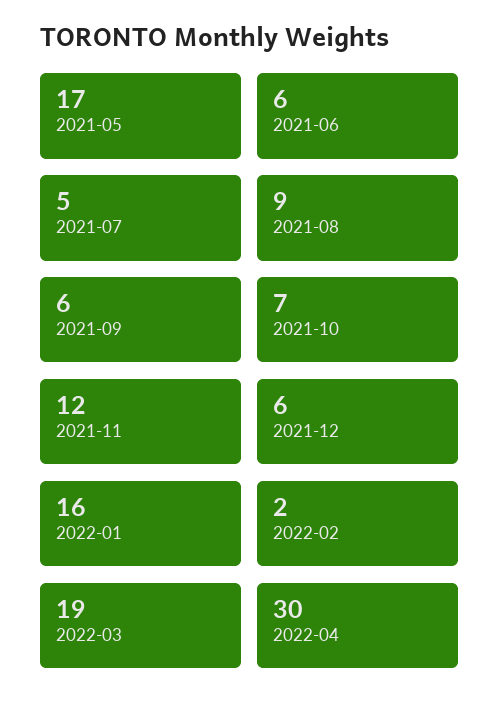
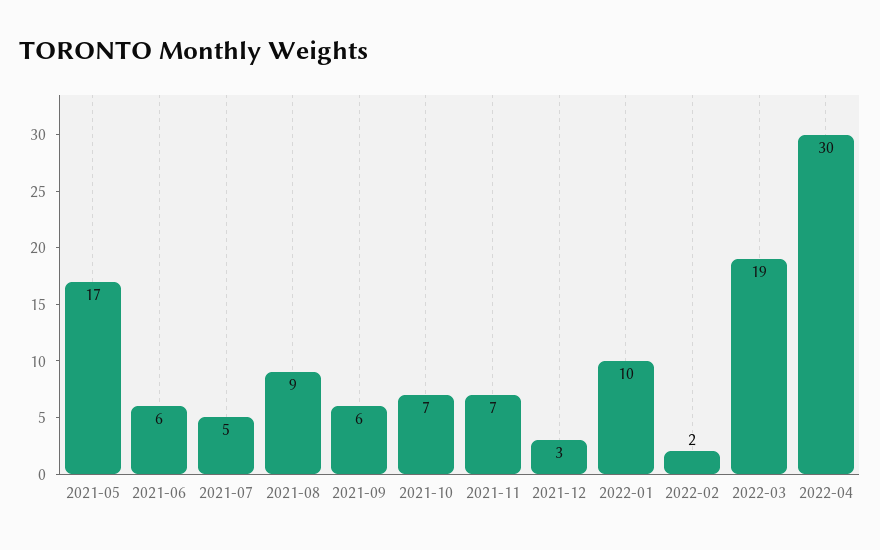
2021-11: 12 -> 7
2021-12: 6 -> 3
2022-01: 16 -> 10

